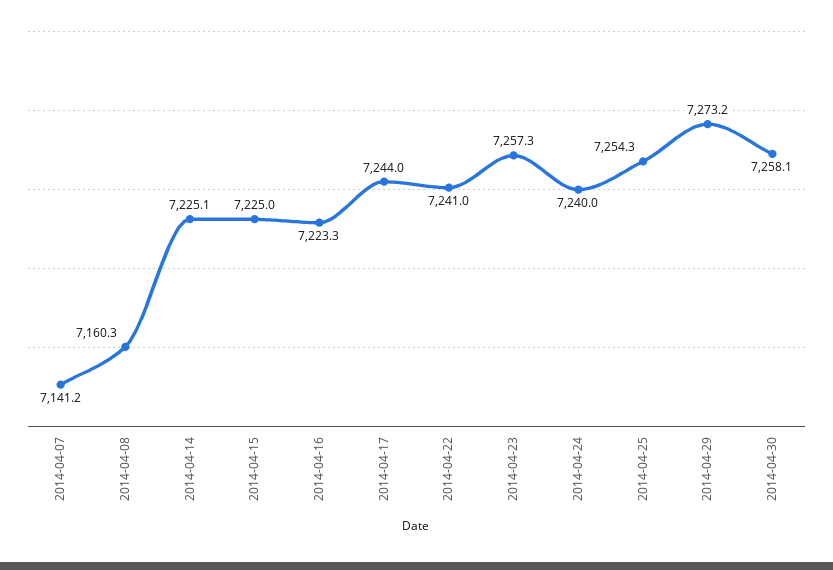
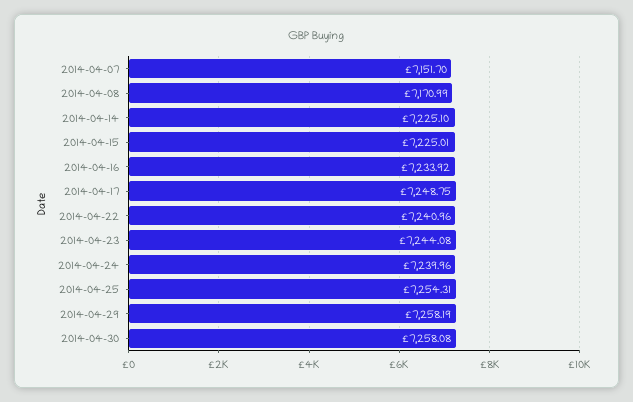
2014-04-07: 7141.2 -> 7151.7
2014-04-08: 7160.3 -> 7170.99
2014-04-16: 7223.3 -> 7233.92
2014-04-17: 7244 -> 7248.75
2014-04-23: 7257.3 -> 7244.08
2014-04-29: 7273.2 -> 7258.19

